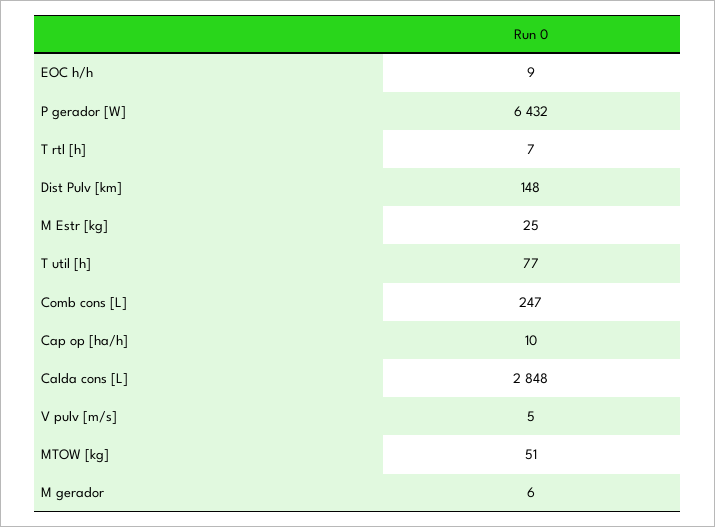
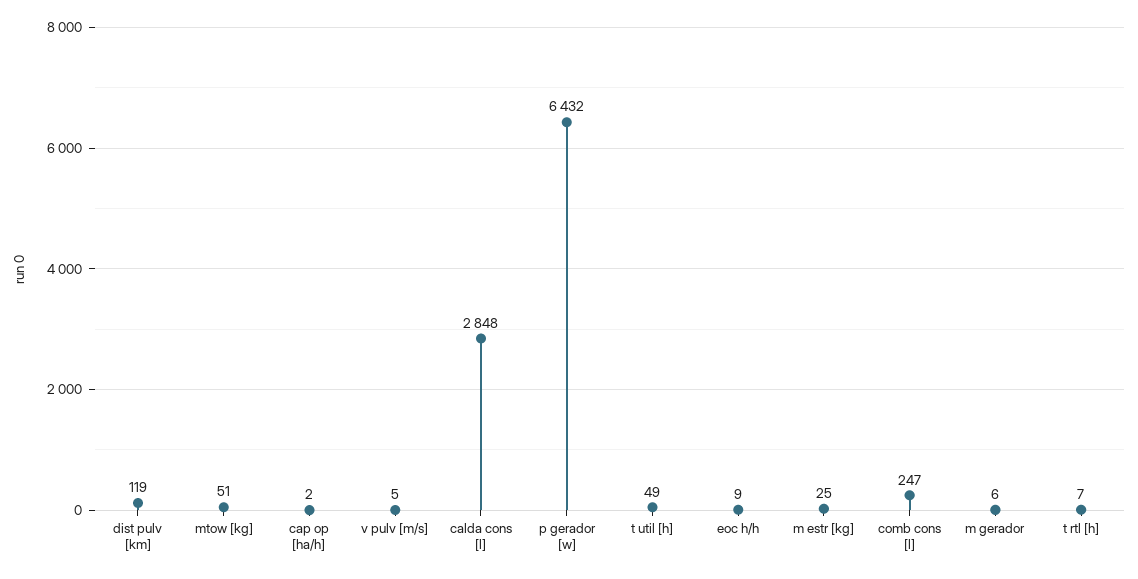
Dist Pulv [km]: 148 -> 119
T util [h]: 77 -> 49
Cap op [ha/h]: 10 -> 2

